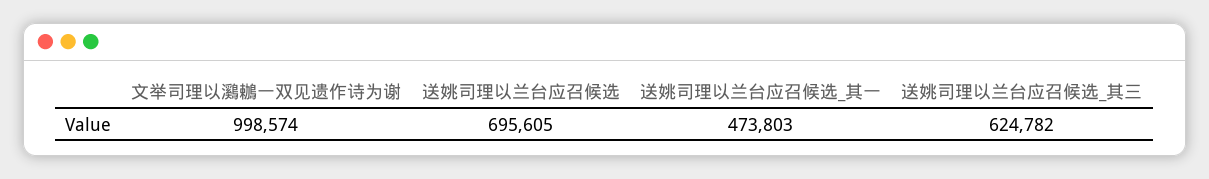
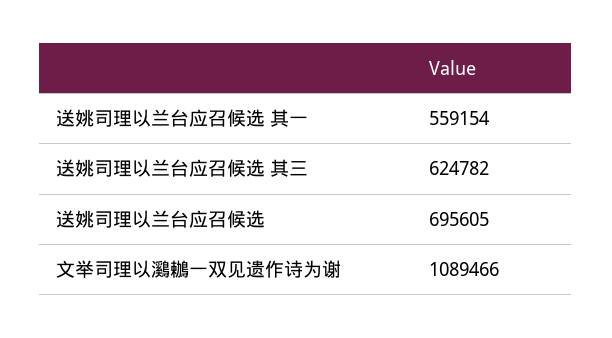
文举司理以鸂鶒一双见遗作诗为谢: 998574 -> 1089466
送姚司理以兰台应召候选_其一: 473803 -> 559154

